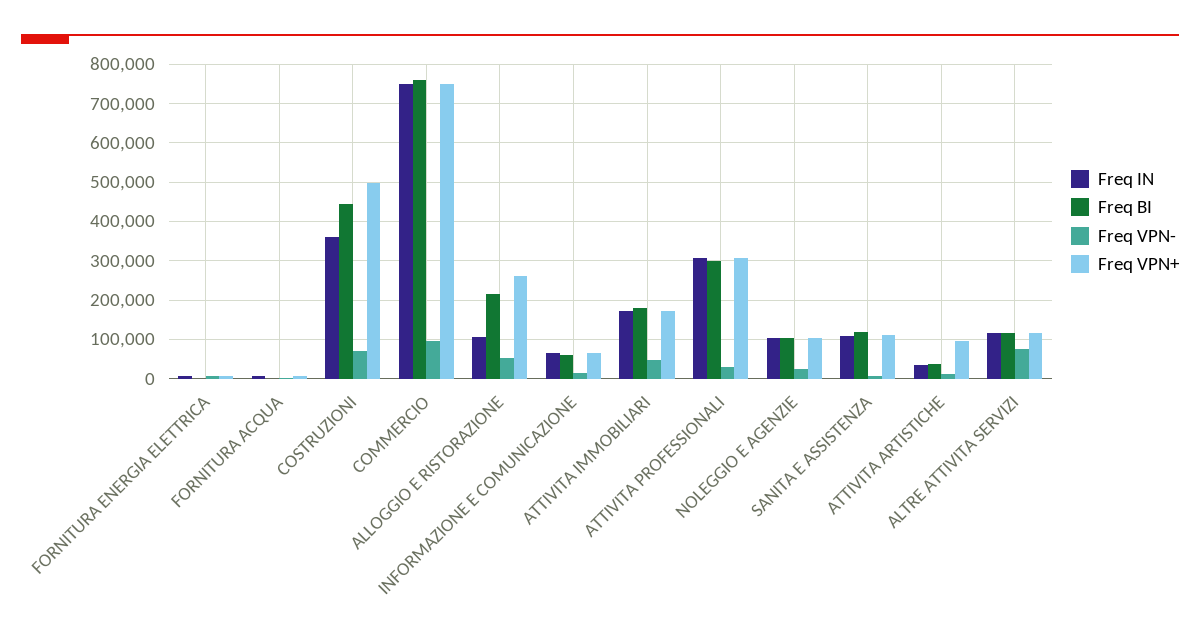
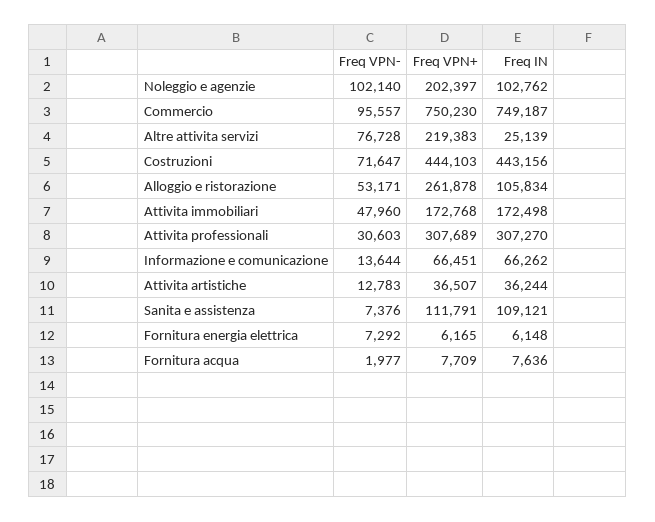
Freq BI, FORNITURA ENERGIA ELETTRICA: 0 -> none
Freq BI, FORNITURA ACQUA: 0 -> none
Freq IN, COSTRUZIONI: 360000 -> 443156
Freq BI, COSTRUZIONI: 440000 -> none
Freq VPN+, COSTRUZIONI: 500000 -> 444103
Freq BI, COMMERCIO: 760000 -> none
Freq BI, ALLOGGIO E RISTORAZIONE: 220000 -> none
Freq BI, INFORMAZIONE E COMUNICAZIONE: 60000 -> none
Freq BI, ATTIVITA IMMOBILIARI: 180000 -> none
Freq BI, ATTIVITA PROFESSIONALI: 300000 -> none
Freq BI, NOLEGGIO E AGENZIE: 100000 -> none
Freq VPN-, NOLEGGIO E AGENZIE: 20000 -> 102140
Freq VPN+, NOLEGGIO E AGENZIE: 100000 -> 202397
Freq BI, SANITA E ASSISTENZA: 120000 -> none
Freq BI, ATTIVITA ARTISTICHE: 40000 -> none
Freq VPN+, ATTIVITA ARTISTICHE: 100000 -> 36507
Freq IN, ALTRE ATTIVITA SERVIZI: 120000 -> 25139
Freq BI, ALTRE ATTIVITA SERVIZI: 120000 -> none
Freq VPN+, ALTRE ATTIVITA SERVIZI: 120000 -> 219383

